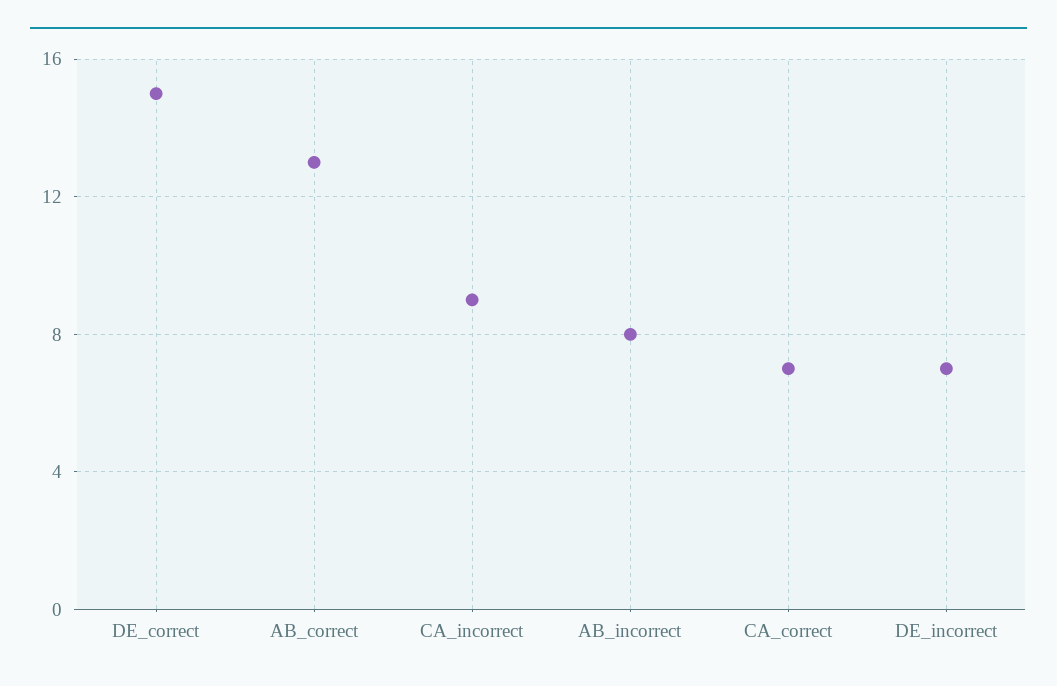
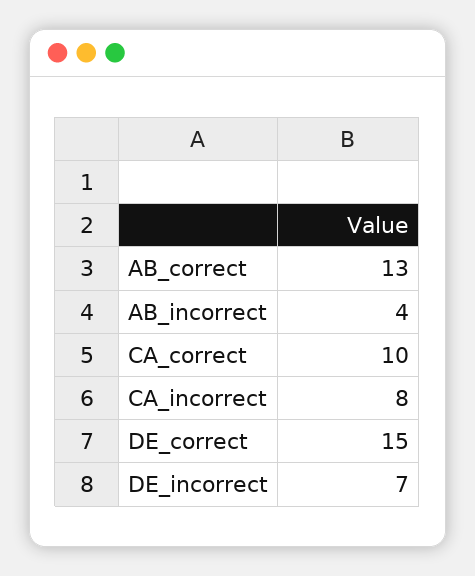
CA_incorrect: 9 -> 8
AB_incorrect: 8 -> 4
CA_correct: 7 -> 10

